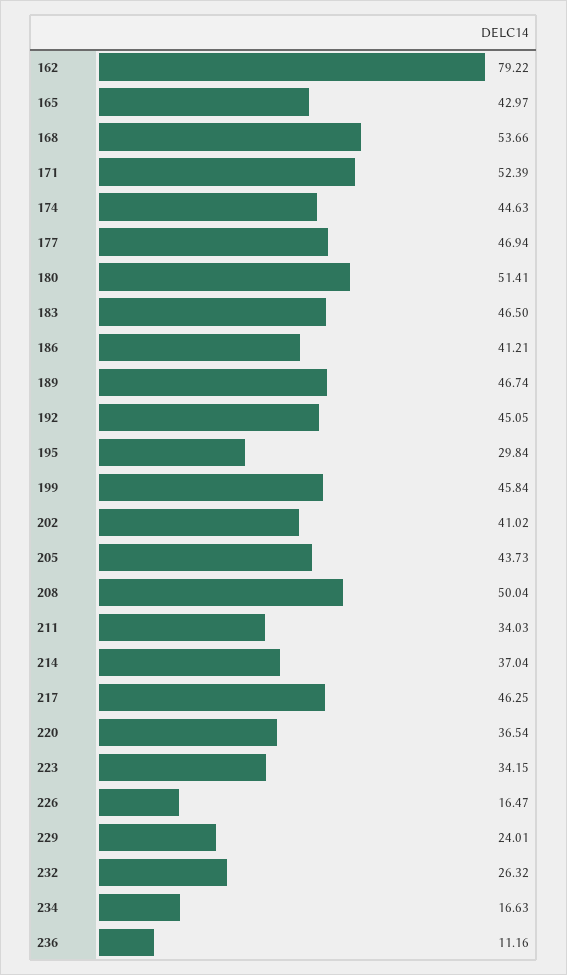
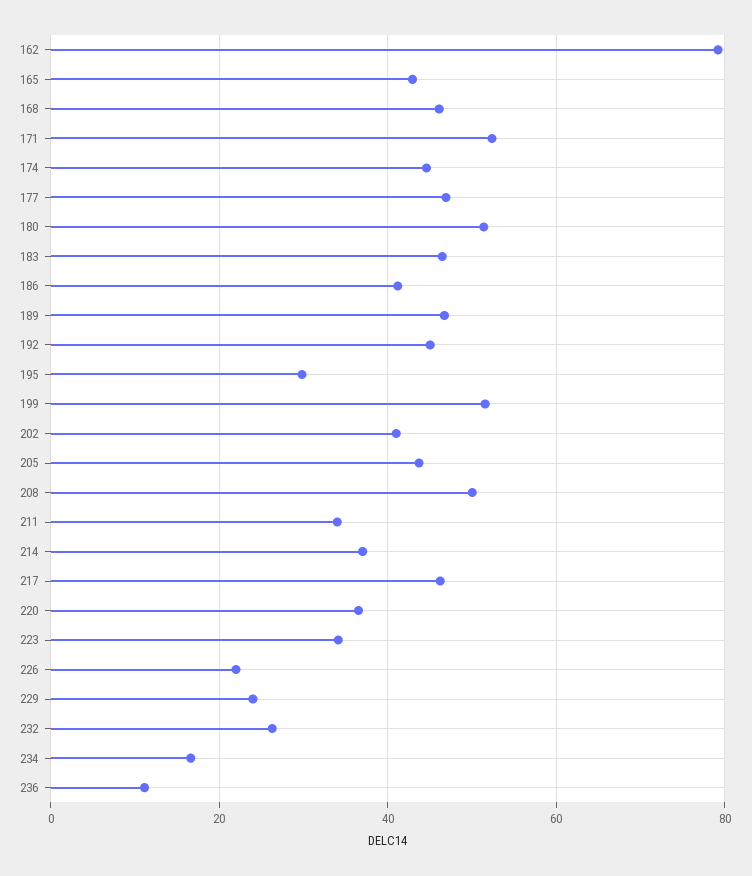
168: 53.66 -> 46
199: 45.84 -> 52
226: 16.47 -> 22

